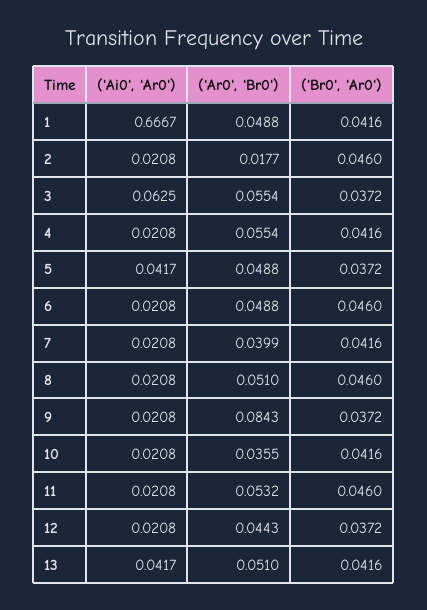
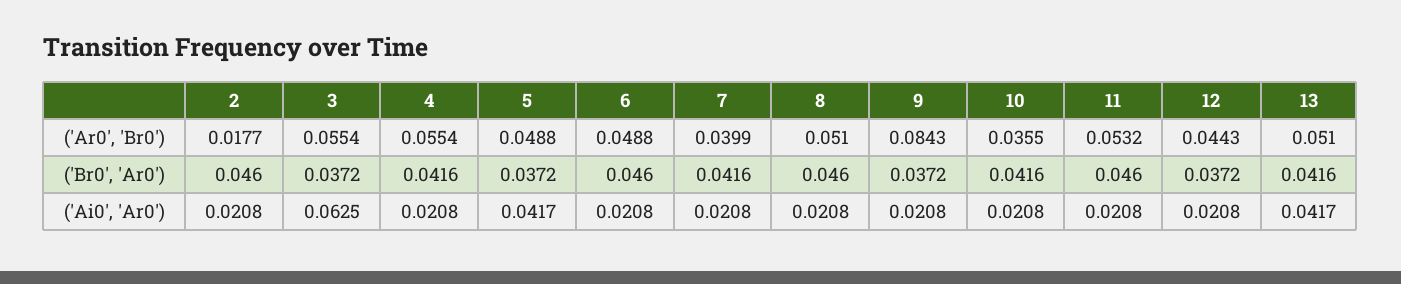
('Ai0', 'Ar0'), 1: 0.6667 -> none
('Ar0', 'Br0'), 1: 0.0488 -> none
('Br0', 'Ar0'), 1: 0.0416 -> none

